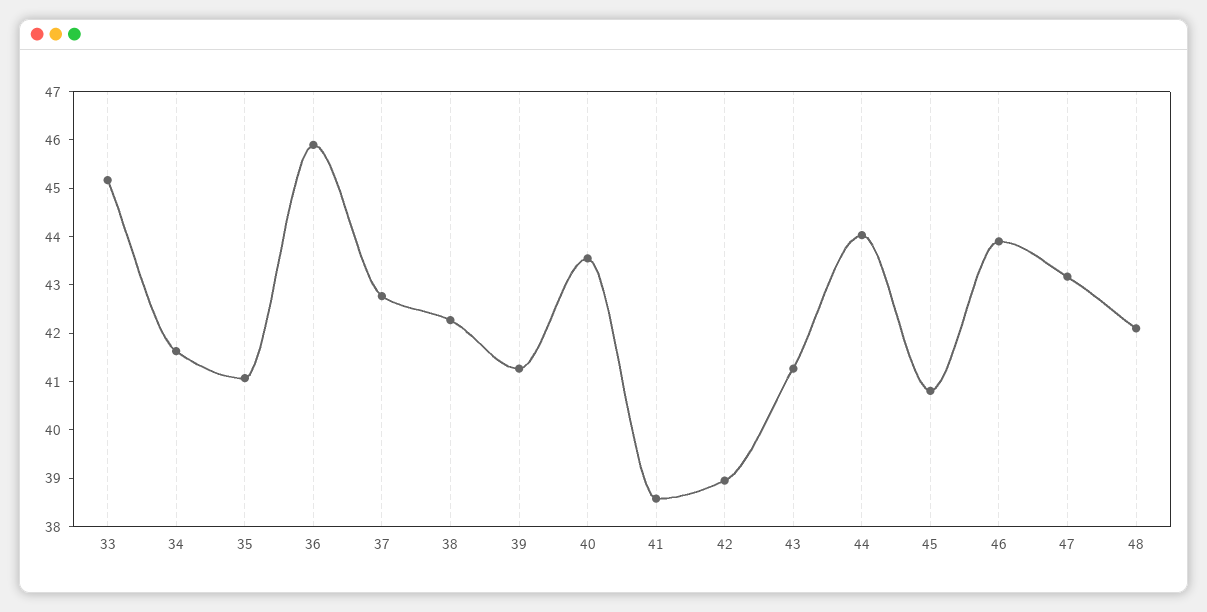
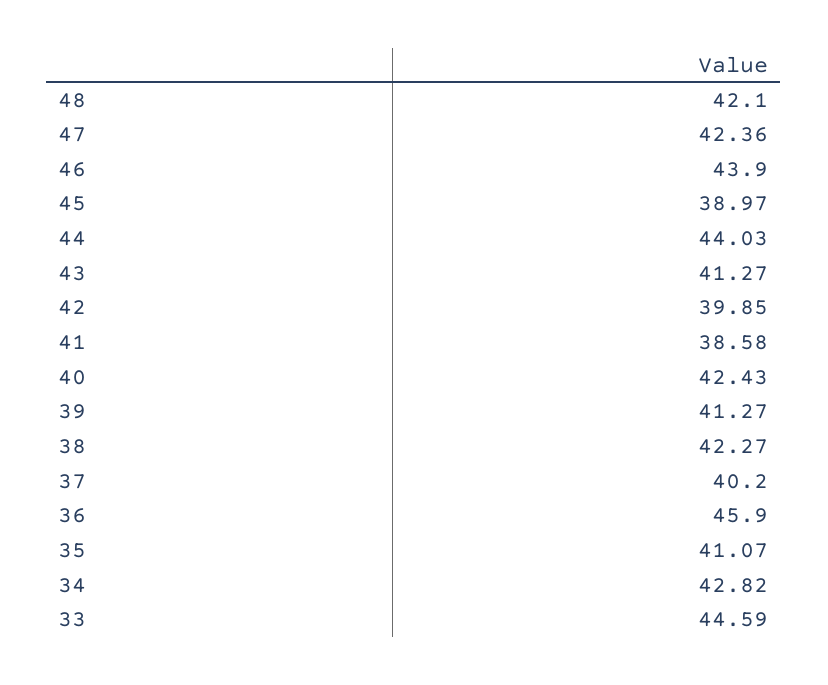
33: 45.2 -> 44.59
34: 41.6 -> 42.82
37: 42.8 -> 40.2
40: 43.6 -> 42.43
42: 39 -> 39.85
45: 40.8 -> 38.97
47: 43.2 -> 42.36

